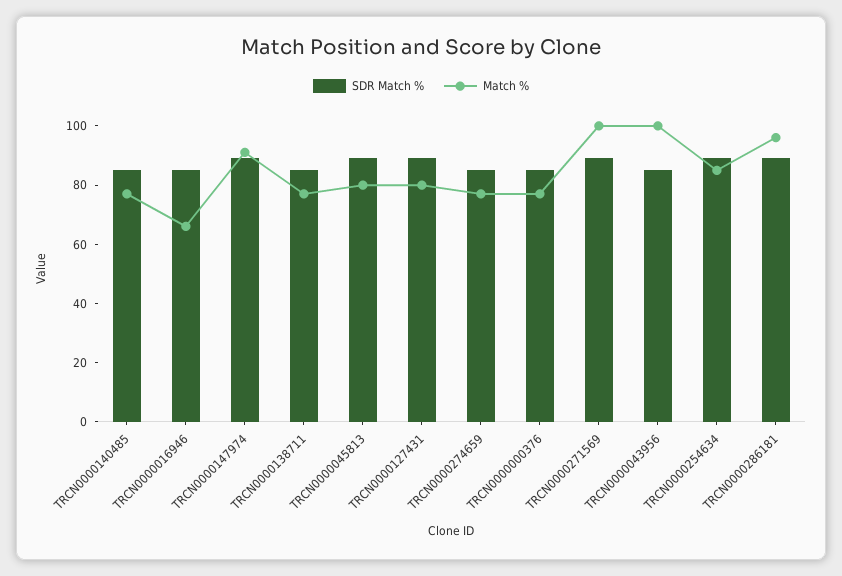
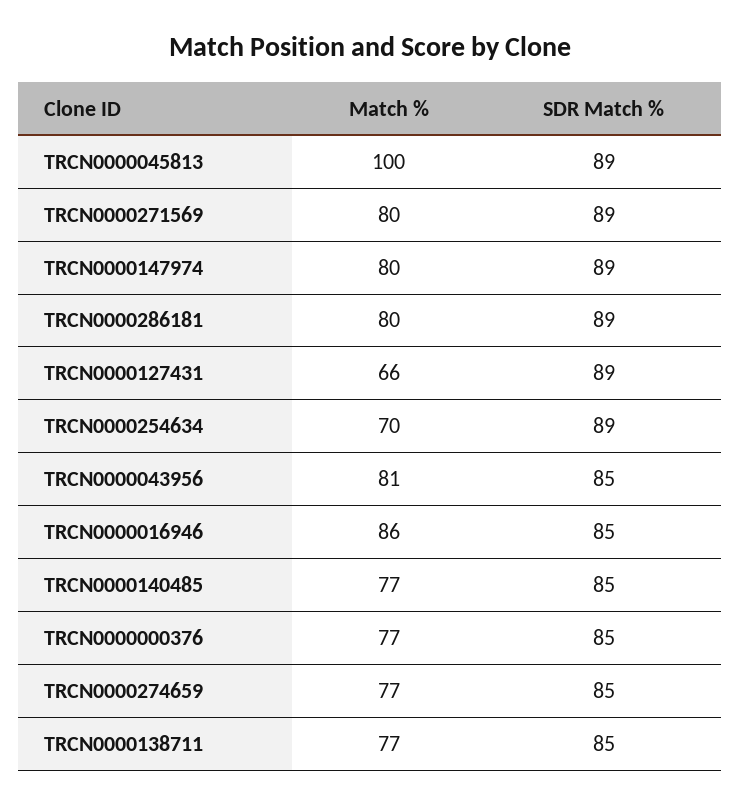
Match %, TRCN0000016946: 65 -> 86
Match %, TRCN0000147974: 90 -> 80
Match %, TRCN0000045813: 80 -> 100
Match %, TRCN0000127431: 80 -> 66
Match %, TRCN0000271569: 100 -> 80
Match %, TRCN0000043956: 100 -> 81
Match %, TRCN0000254634: 85 -> 70
Match %, TRCN0000286181: 95 -> 80

